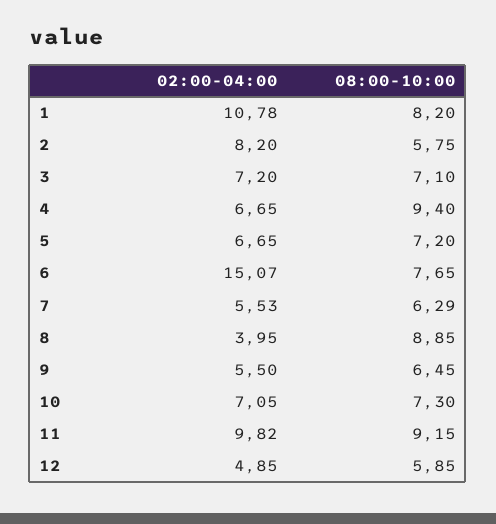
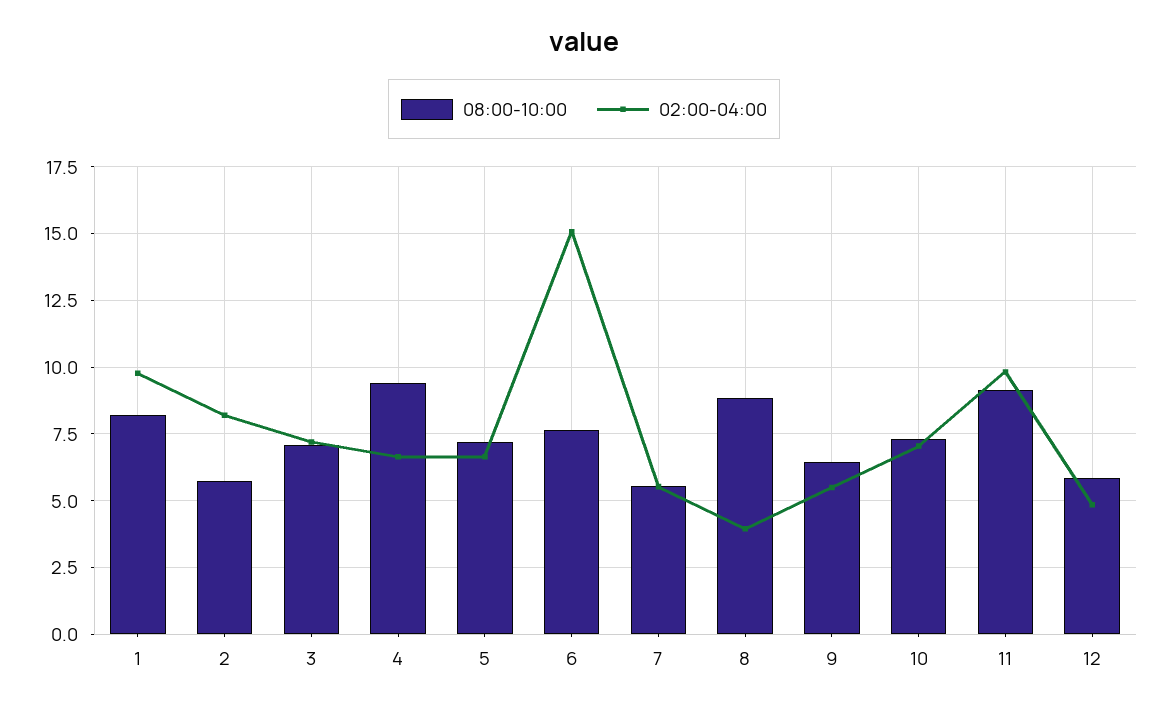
02:00-04:00, 1: 10.78 -> 9.75
08:00-10:00, 7: 6.29 -> 5.5

